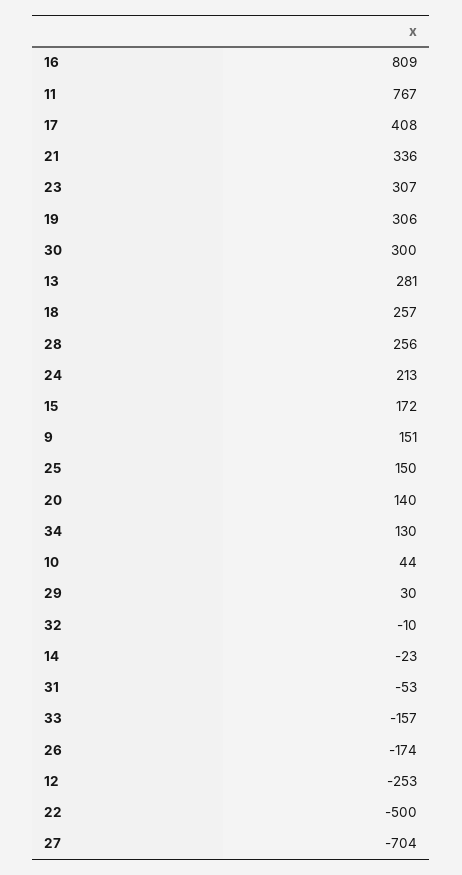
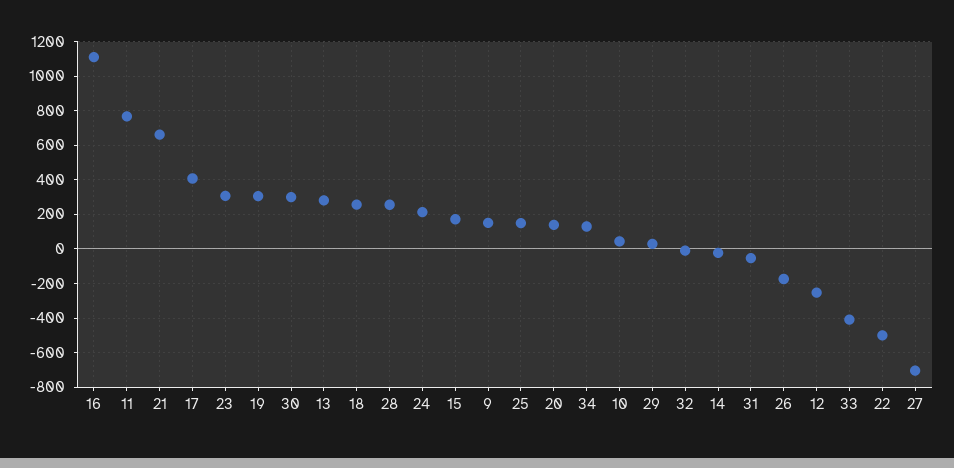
16: 809 -> 1100
21: 336 -> 650
33: -157 -> -400

